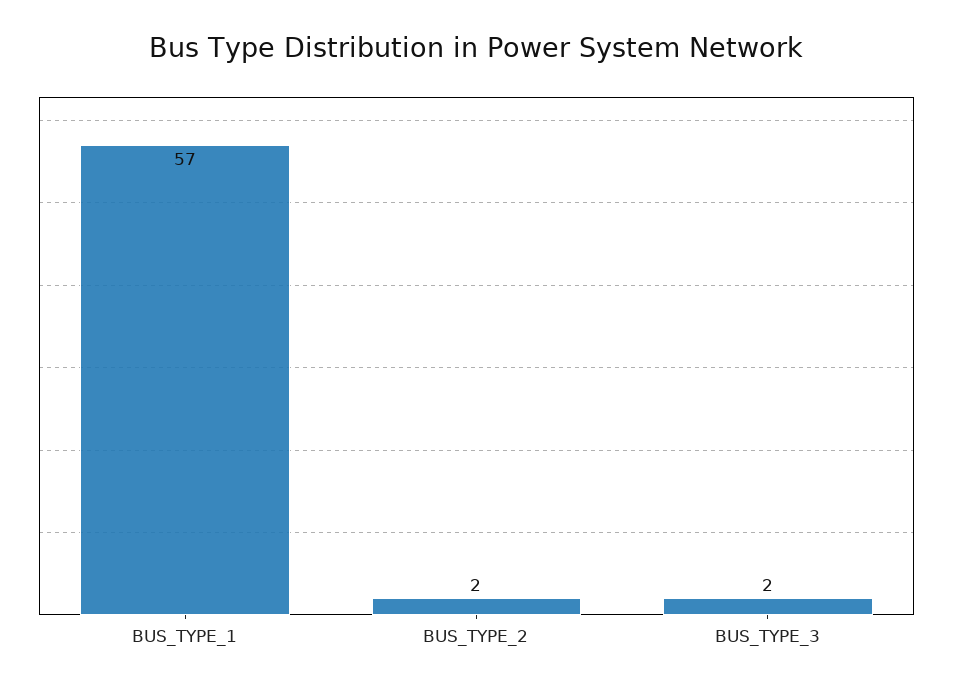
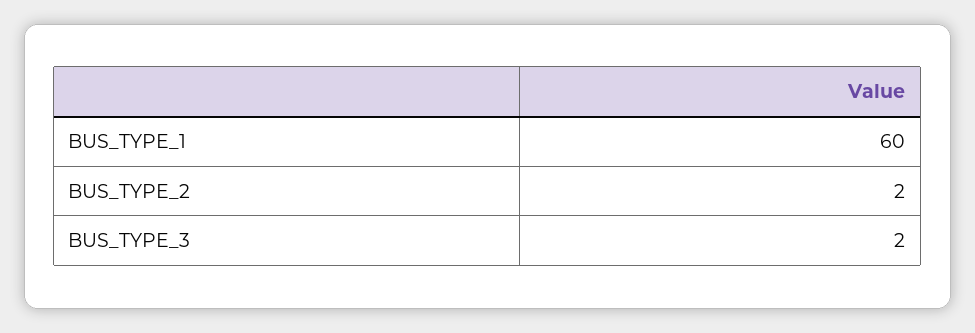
BUS_TYPE_1: 57 -> 60

